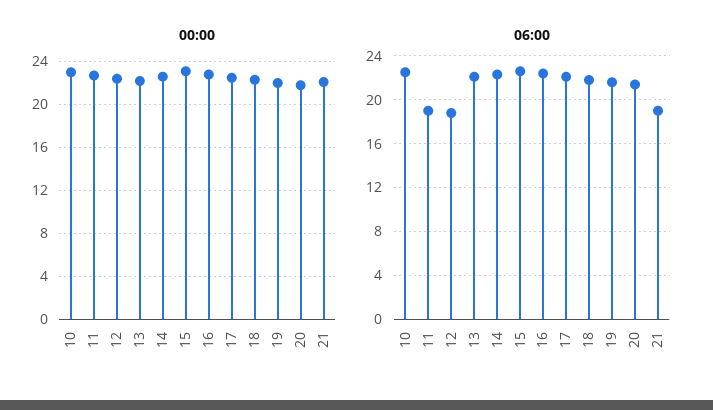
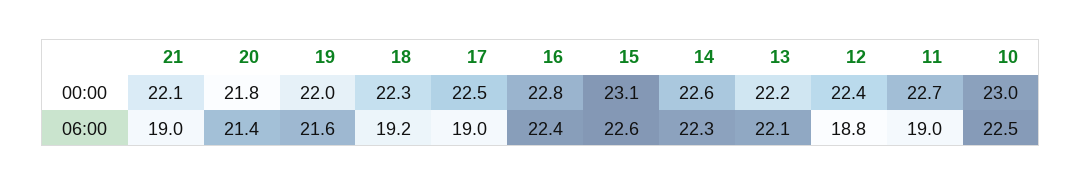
06:00, 17: 22 -> 19
06:00, 18: 22 -> 19.2

